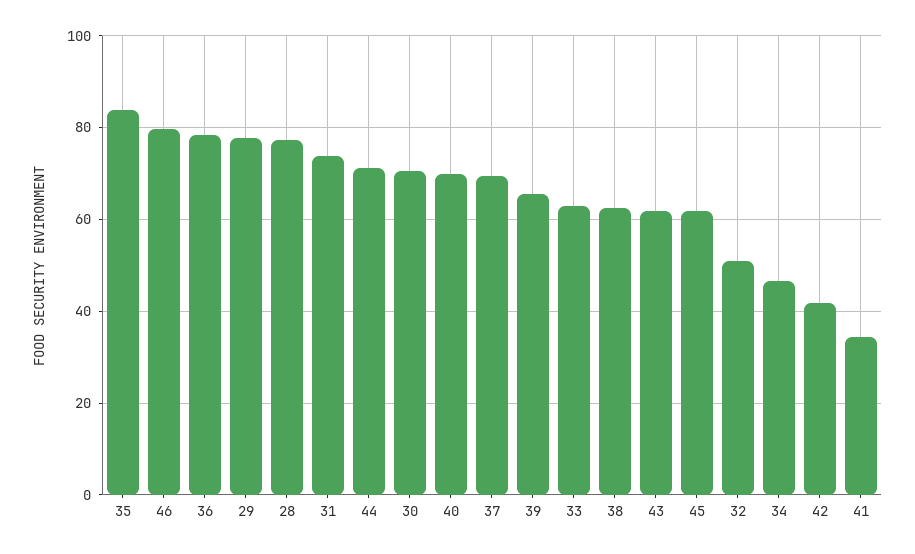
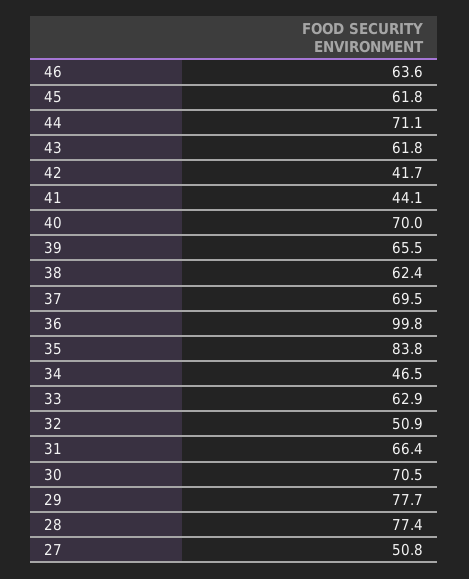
46: 80 -> 63.6
36: 78 -> 99.8
31: 74 -> 66.4
41: 34 -> 44.1
27: none -> 50.8

